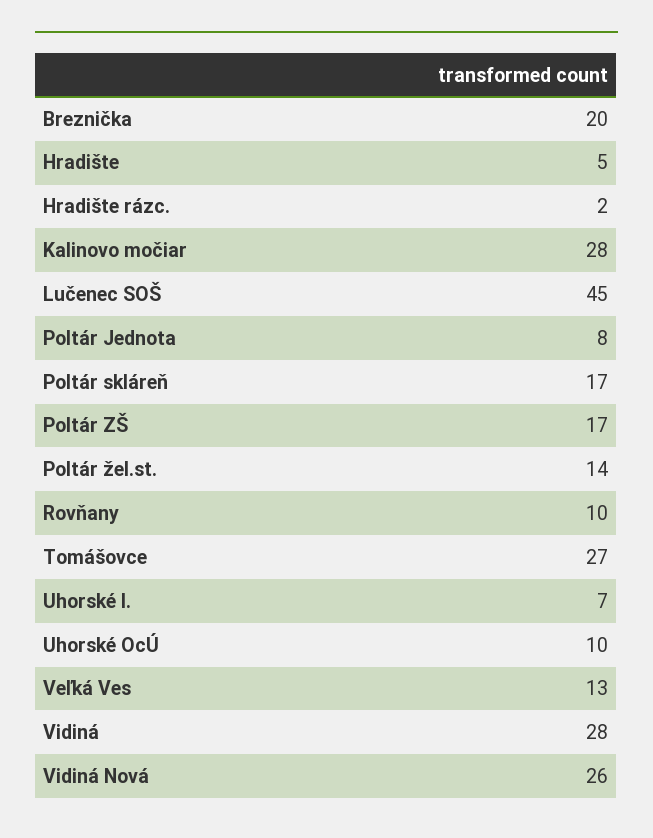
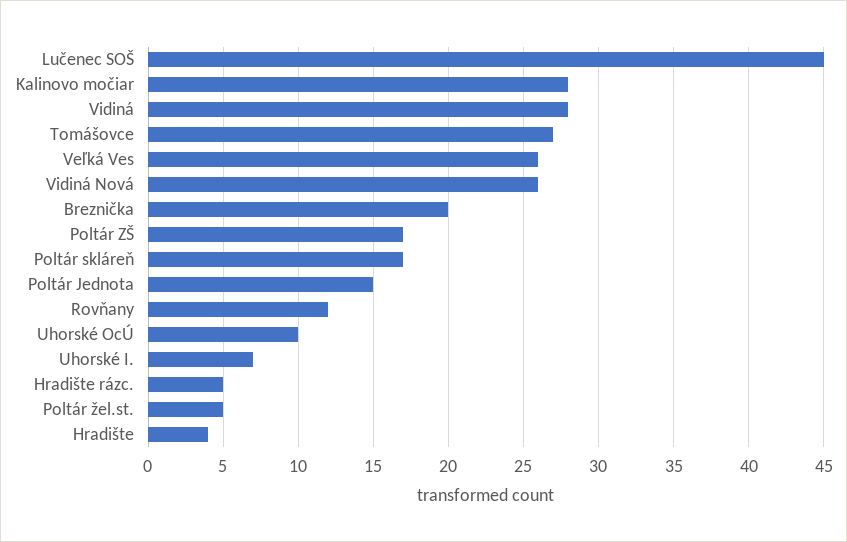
Hradište: 5 -> 4
Hradište rázc.: 2 -> 5
Poltár Jednota: 8 -> 15
Poltár žel.st.: 14 -> 5
Rovňany: 10 -> 12
Veľká Ves: 13 -> 26

